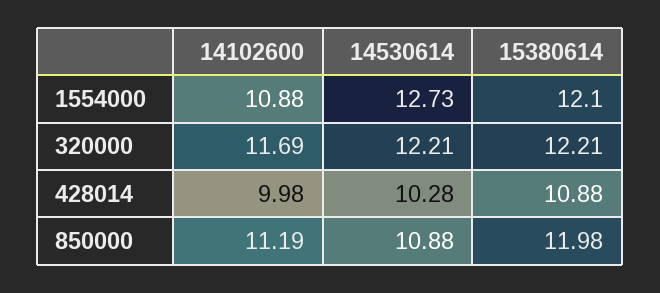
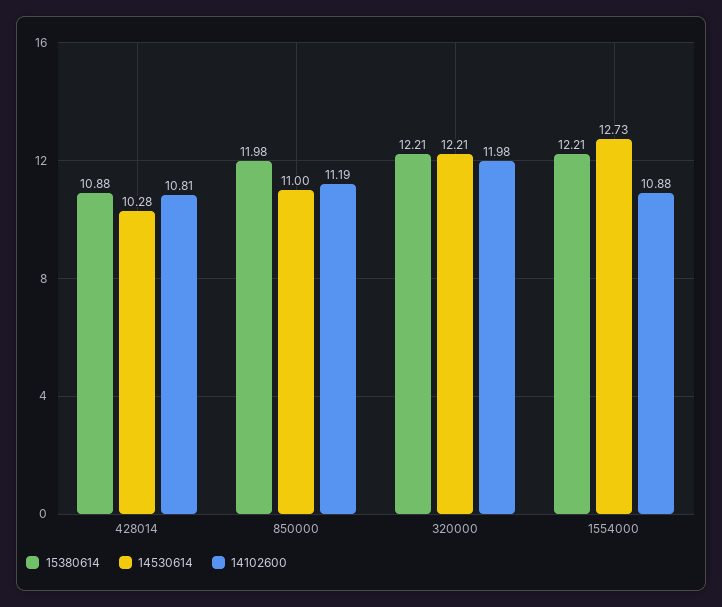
15380614, 1554000: 12.1 -> 12.21
14102600, 320000: 11.69 -> 11.98
14102600, 428014: 9.98 -> 10.81
14530614, 850000: 10.88 -> 11

